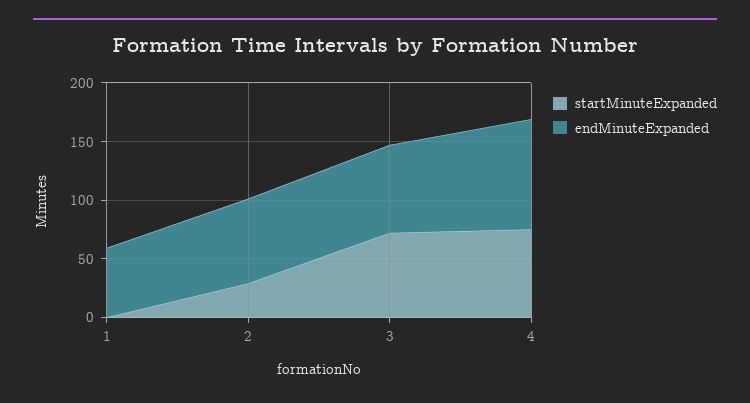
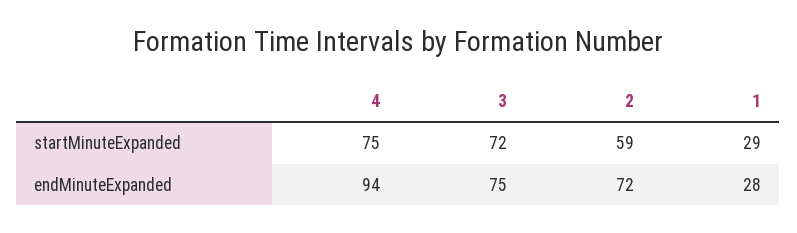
startMinuteExpanded, 1: 0 -> 29
endMinuteExpanded, 1: 60 -> 28
startMinuteExpanded, 2: 30 -> 59

